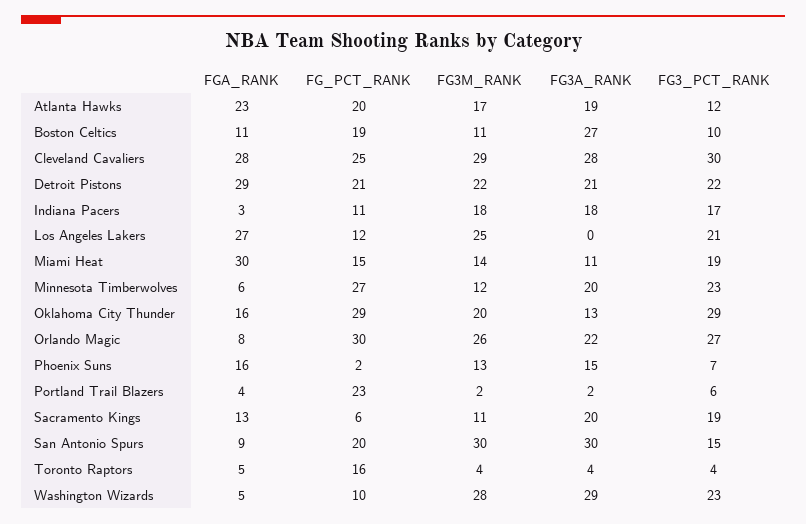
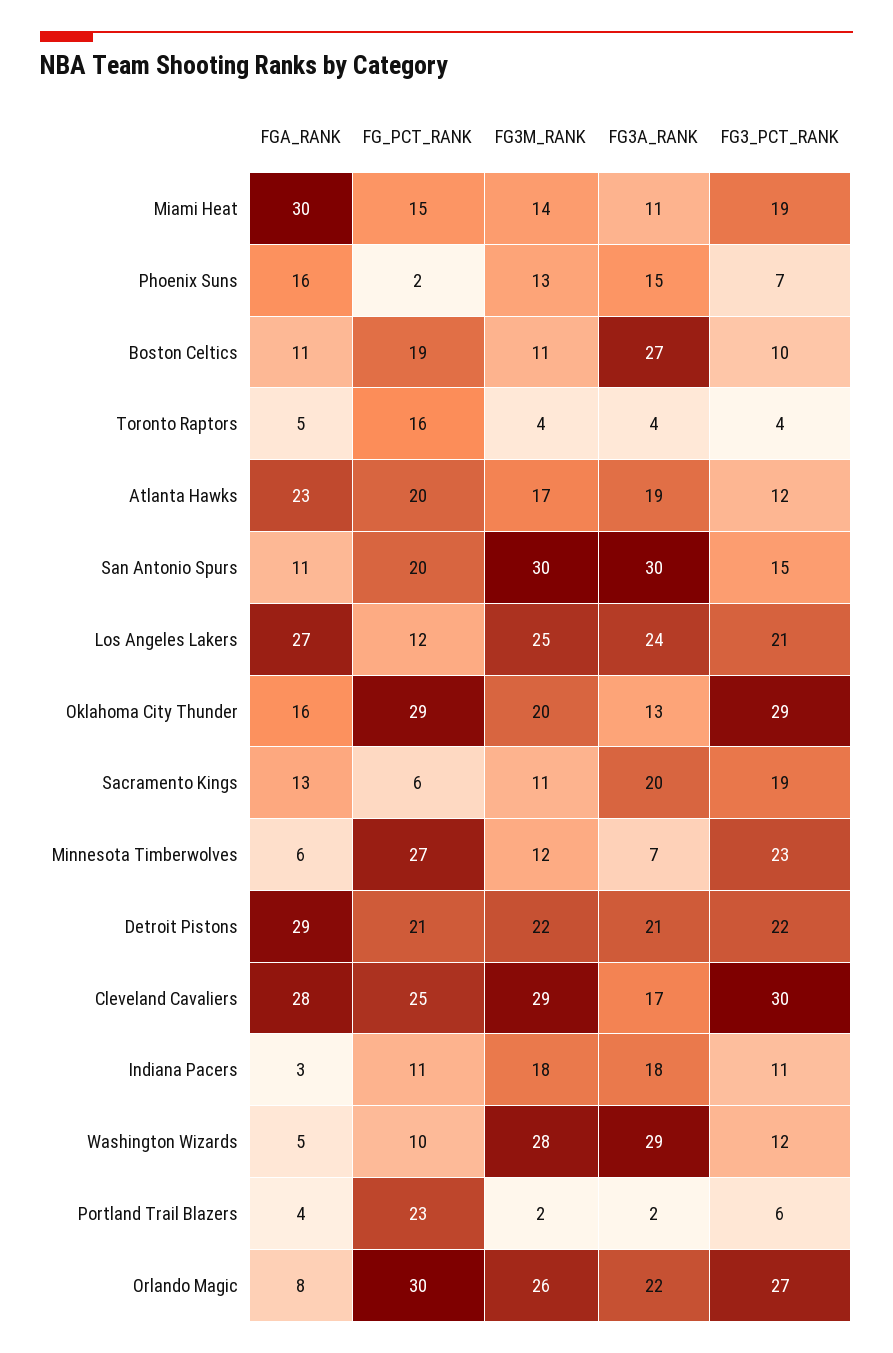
FG3A_RANK, Cleveland Cavaliers: 28 -> 17
FG3_PCT_RANK, Indiana Pacers: 17 -> 11
FG3A_RANK, Los Angeles Lakers: 0 -> 24
FG3A_RANK, Minnesota Timberwolves: 20 -> 7
FGA_RANK, San Antonio Spurs: 9 -> 11
FG3_PCT_RANK, Washington Wizards: 23 -> 12

